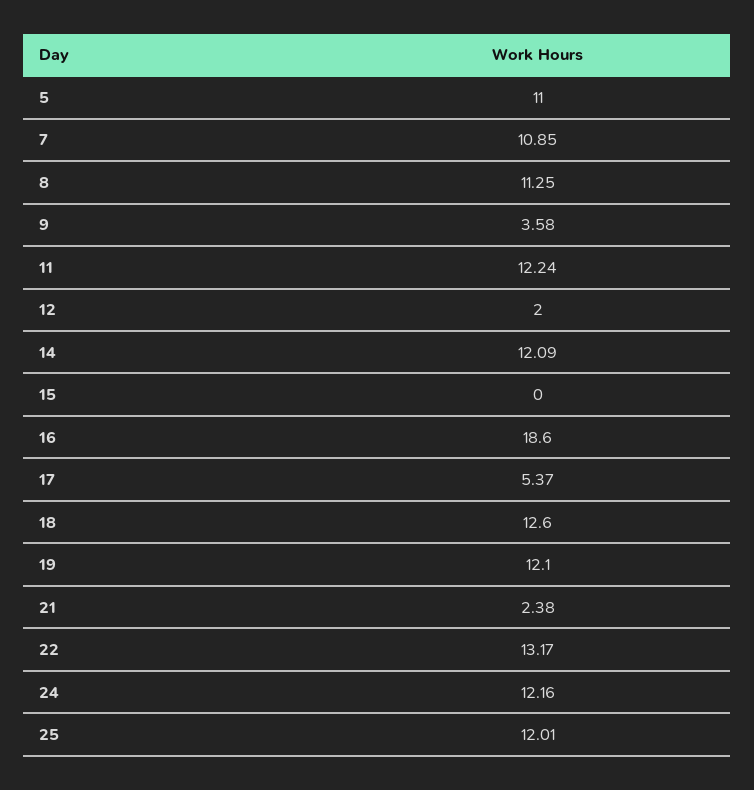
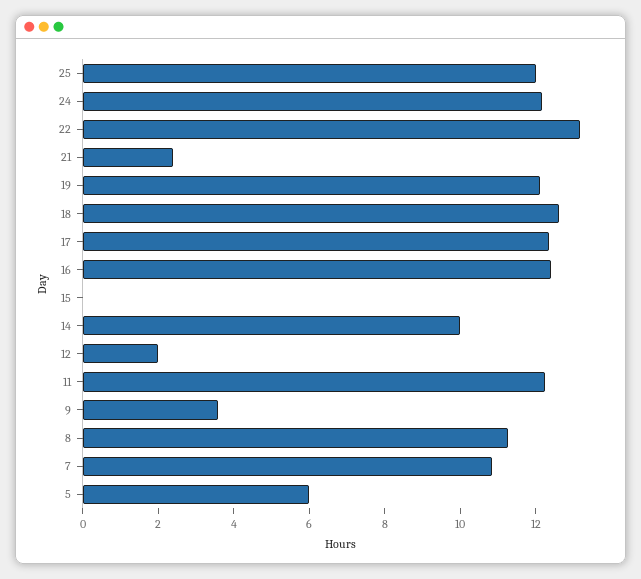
5: 11 -> 6
14: 12.09 -> 10
16: 18.6 -> 12.5
17: 5.37 -> 12.5

